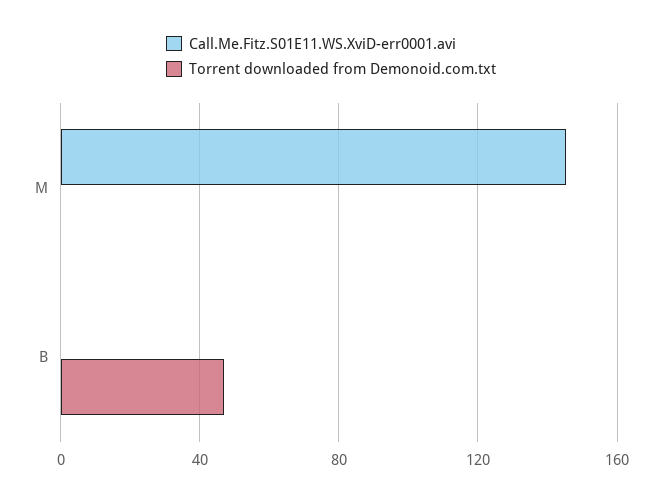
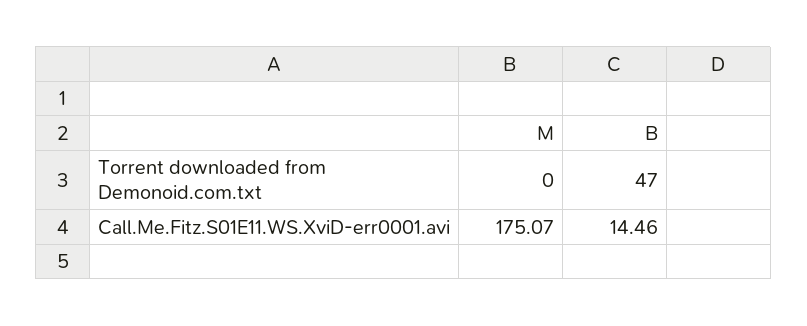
Call.Me.Fitz.S01E11.WS.XviD-err0001.avi, M: 145 -> 175.07
Call.Me.Fitz.S01E11.WS.XviD-err0001.avi, B: 0 -> 14.46

